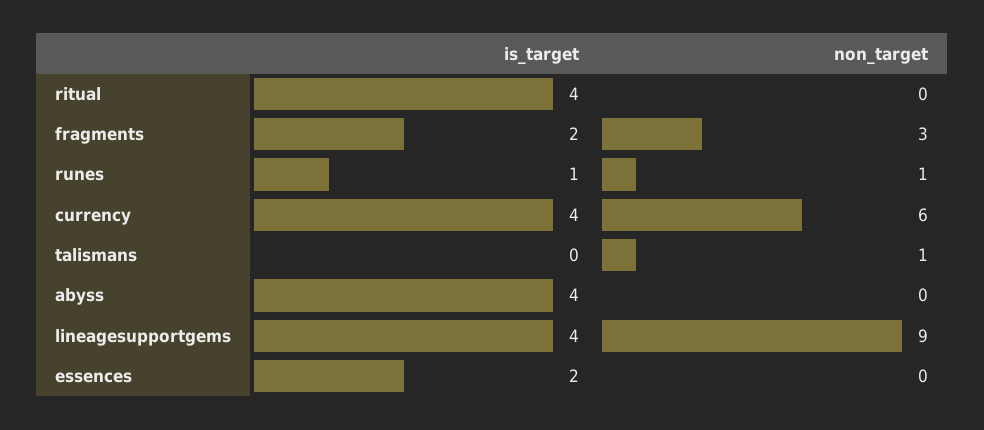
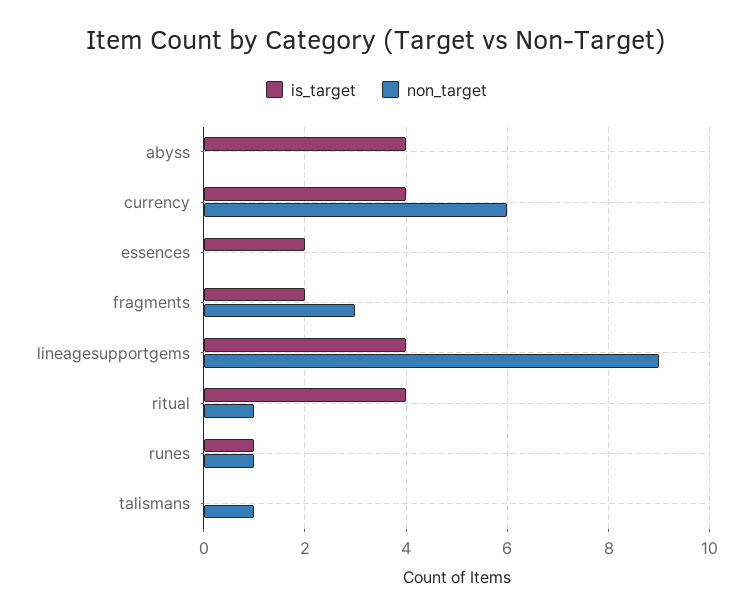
non_target, ritual: 0 -> 1

